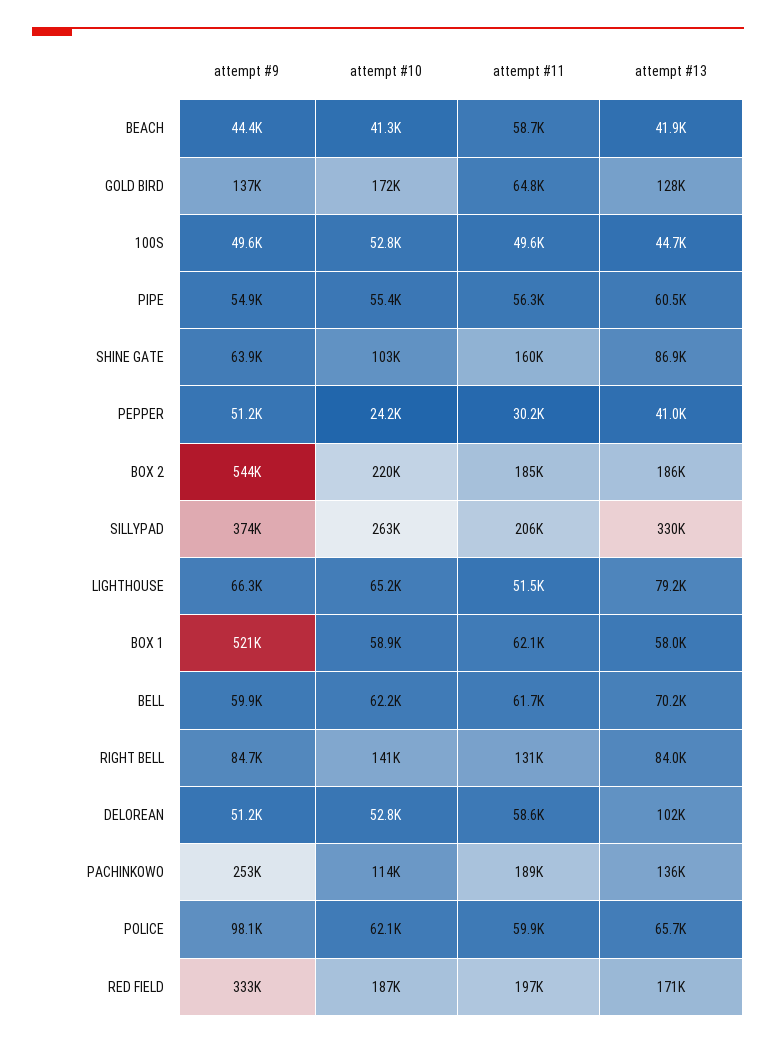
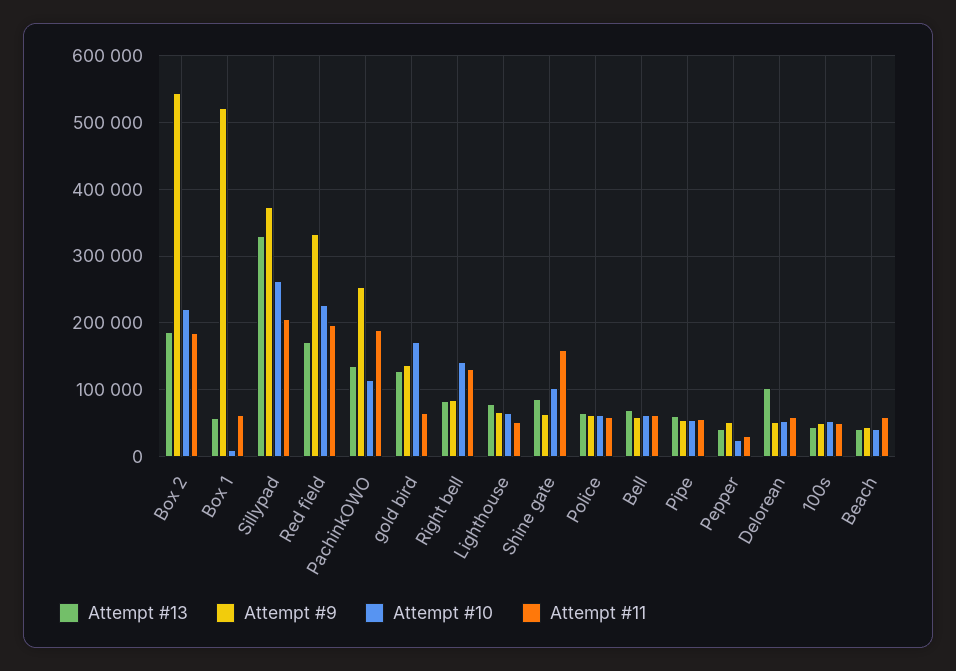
attempt #10, BOX 1: 58900 -> 10000
attempt #9, POLICE: 98100 -> 60000
attempt #10, RED FIELD: 187000 -> 230000

